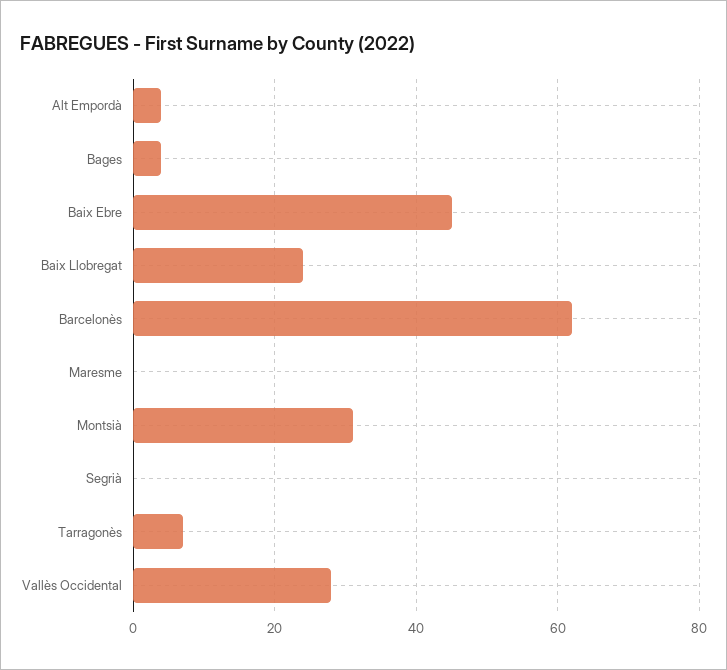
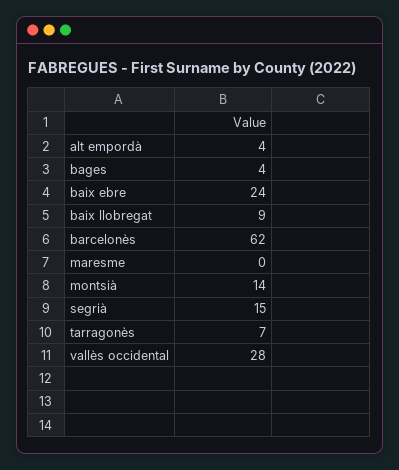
Baix Ebre: 45 -> 24
Baix Llobregat: 25 -> 9
Montsià: 30 -> 14
Segrià: 0 -> 15

